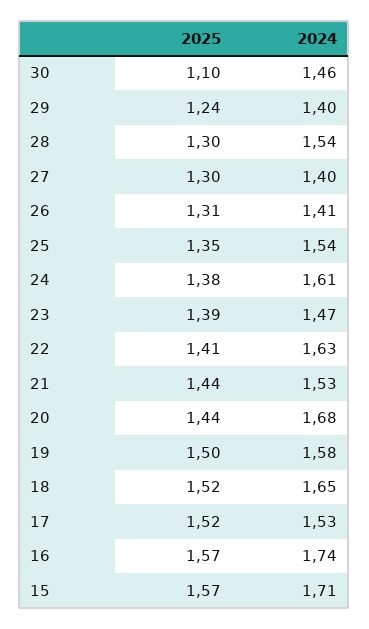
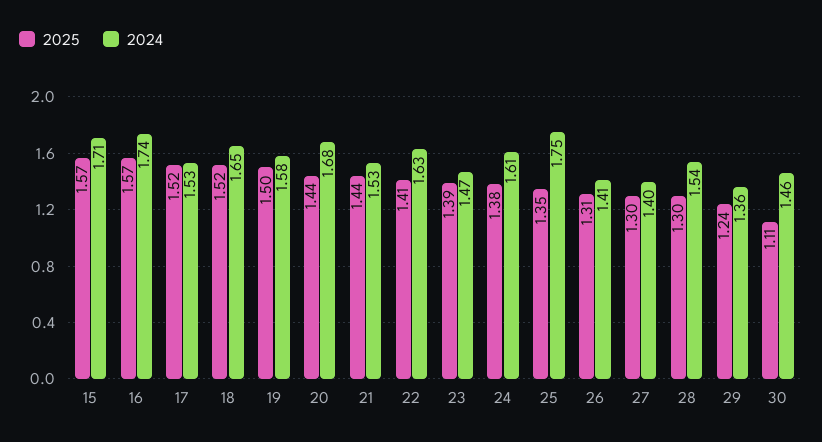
2025, 30: 1.1 -> 1.11
2024, 29: 1.4 -> 1.36
2024, 25: 1.54 -> 1.75

